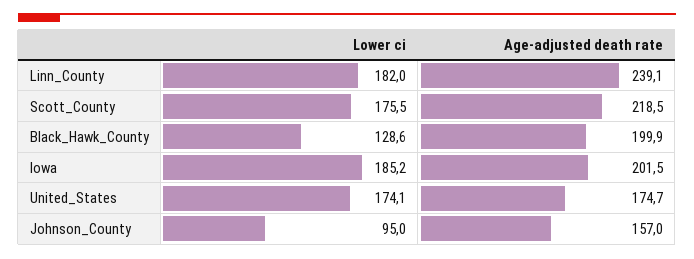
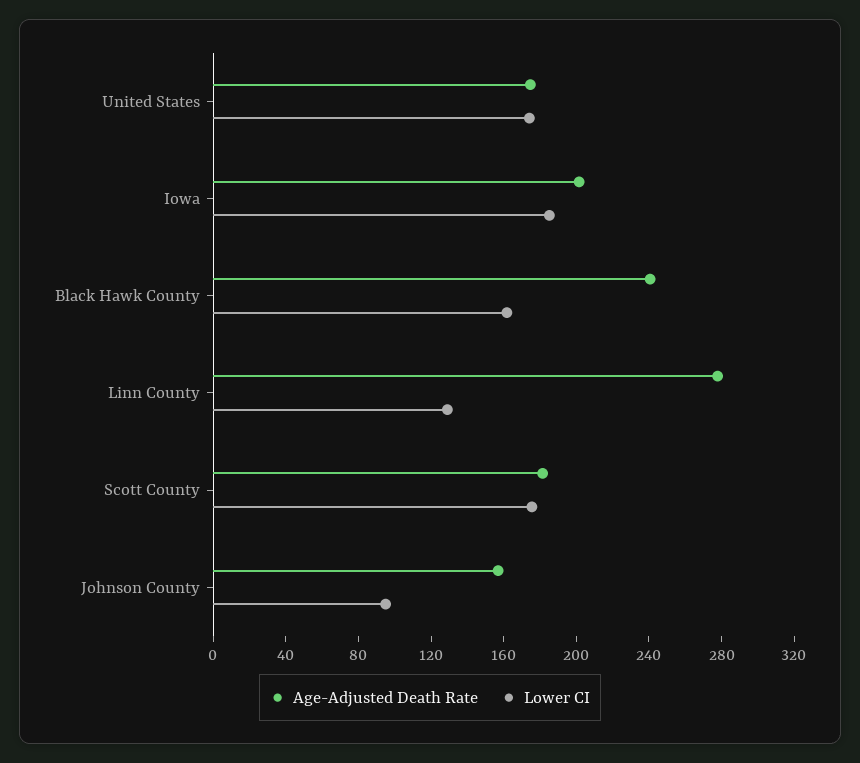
Lower ci, Linn_County: 182 -> 130
Age-adjusted death rate, Linn_County: 239.1 -> 280
Age-adjusted death rate, Scott_County: 218.5 -> 180
Lower ci, Black_Hawk_County: 128.6 -> 160
Age-adjusted death rate, Black_Hawk_County: 199.9 -> 240

